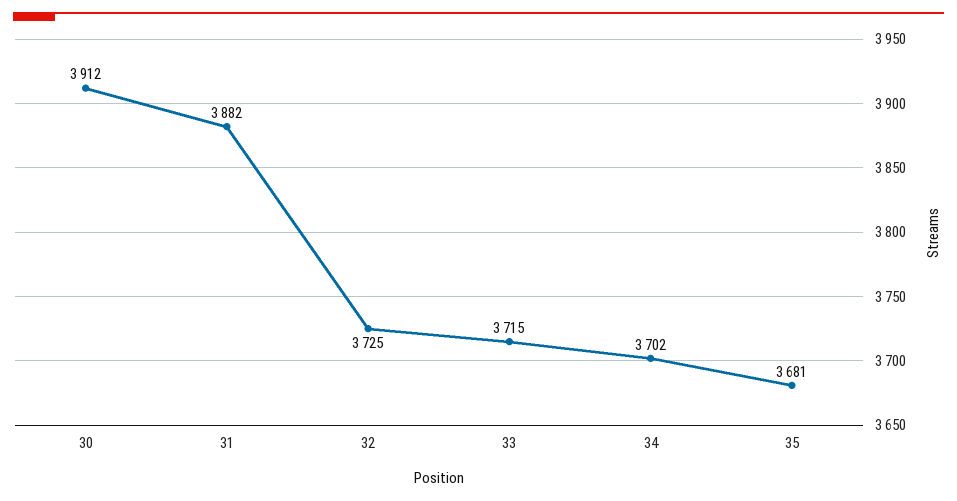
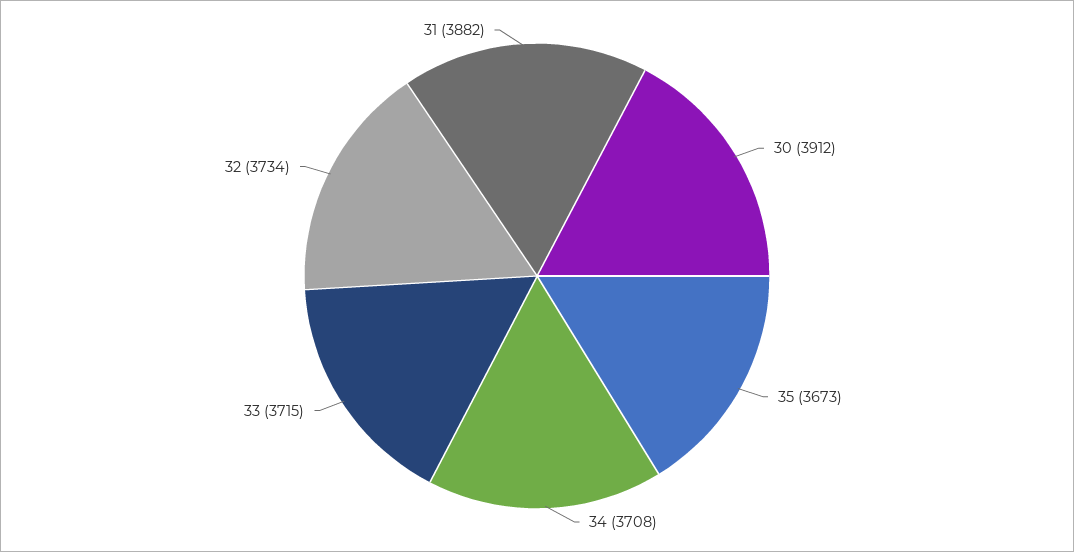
32: 3725 -> 3734
34: 3702 -> 3708
35: 3681 -> 3673

